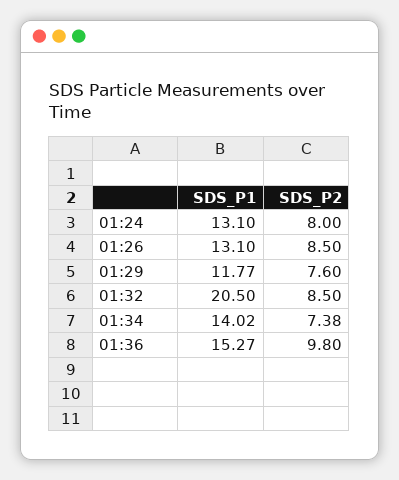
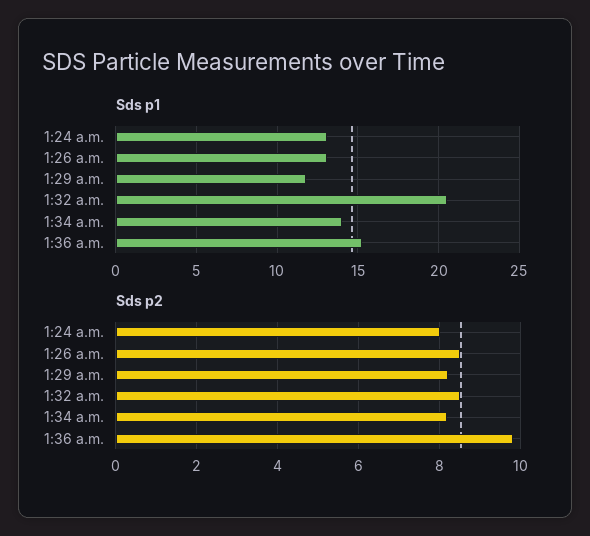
SDS_P2, 01:29: 7.6 -> 8.2
SDS_P2, 01:34: 7.38 -> 8.2

